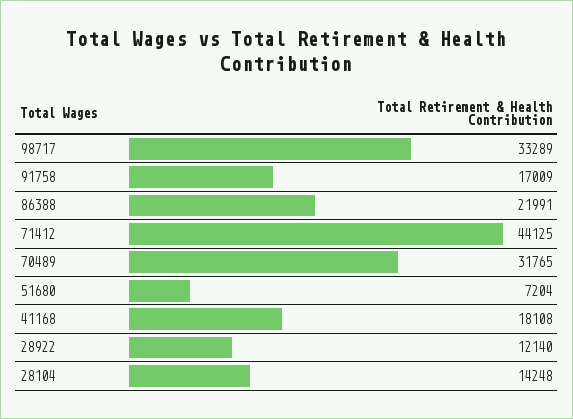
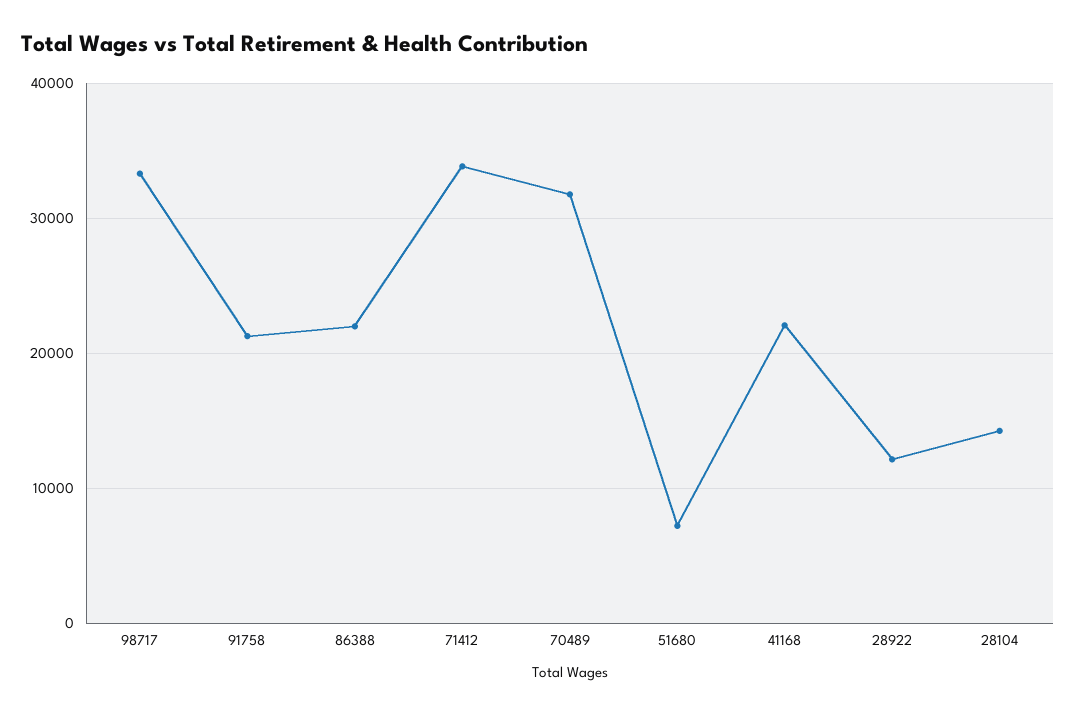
91758: 17009 -> 21000
71412: 44125 -> 34000
41168: 18108 -> 22000

